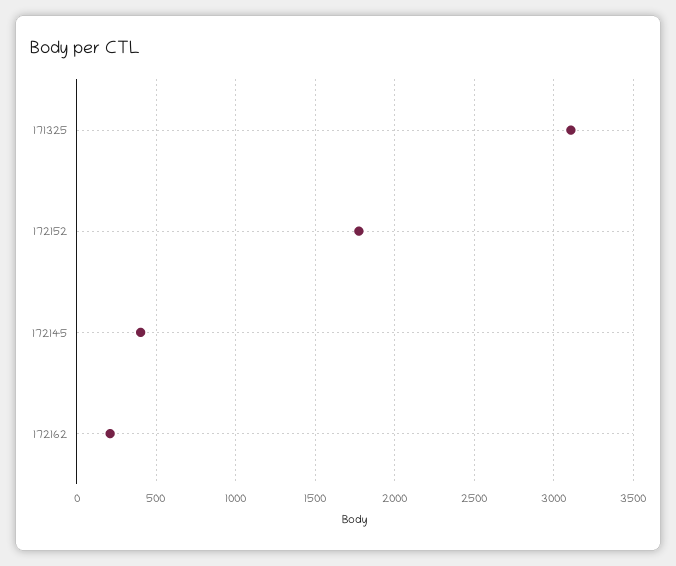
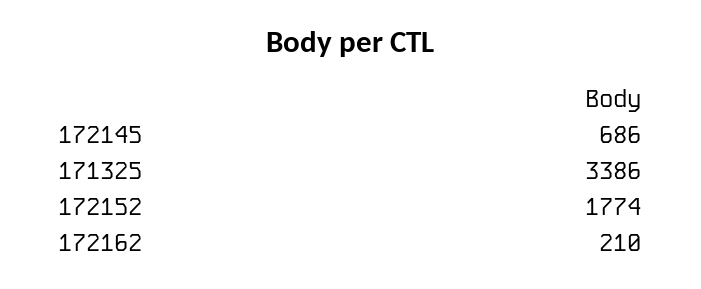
171325: 3100 -> 3386
172145: 400 -> 686

